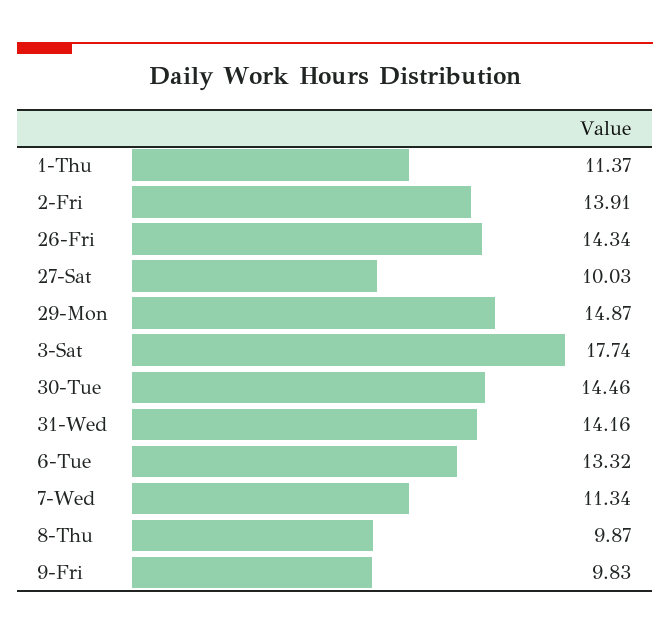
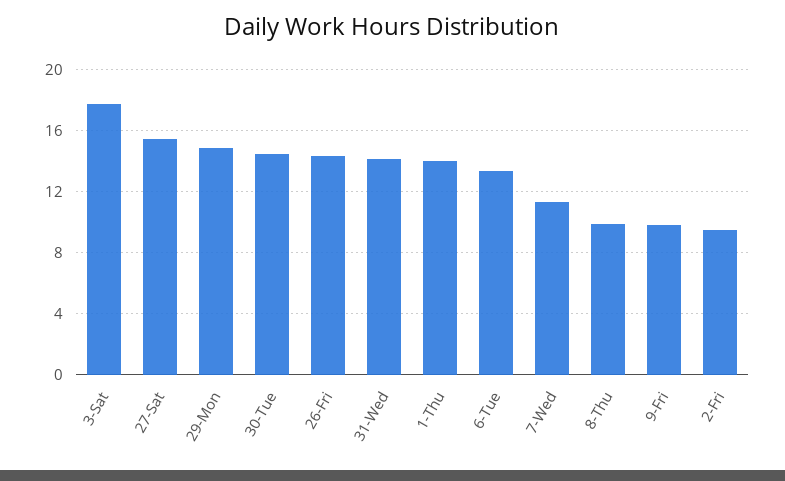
1-Thu: 11.37 -> 14
2-Fri: 13.91 -> 9.5
27-Sat: 10.03 -> 15.5

